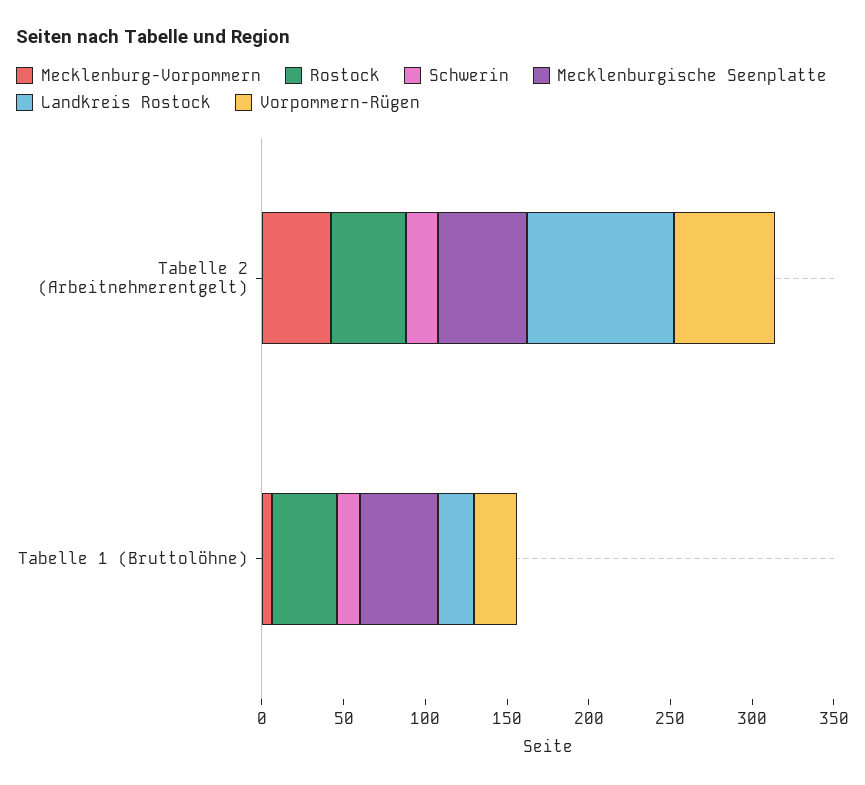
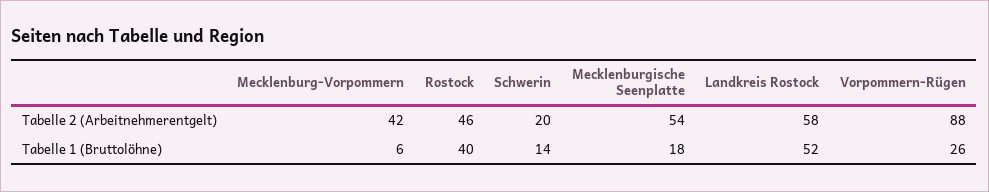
Landkreis Rostock, Tabelle 2 (Arbeitnehmerentgelt): 90 -> 58
Vorpommern-Rügen, Tabelle 2 (Arbeitnehmerentgelt): 60 -> 88
Mecklenburgische Seenplatte, Tabelle 1 (Bruttolöhne): 50 -> 18
Landkreis Rostock, Tabelle 1 (Bruttolöhne): 20 -> 52

